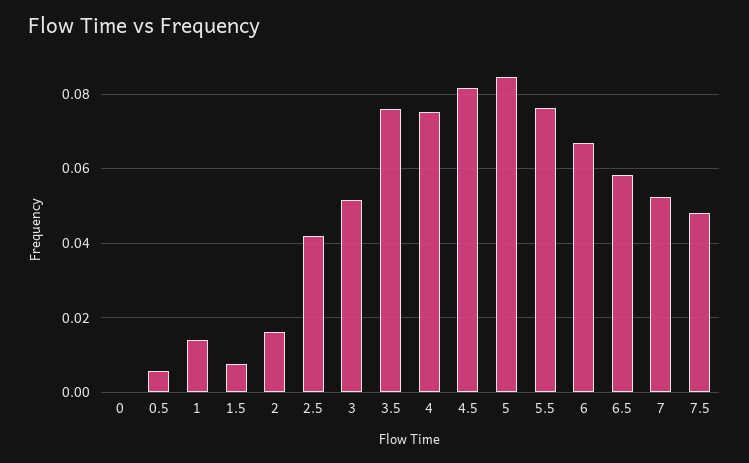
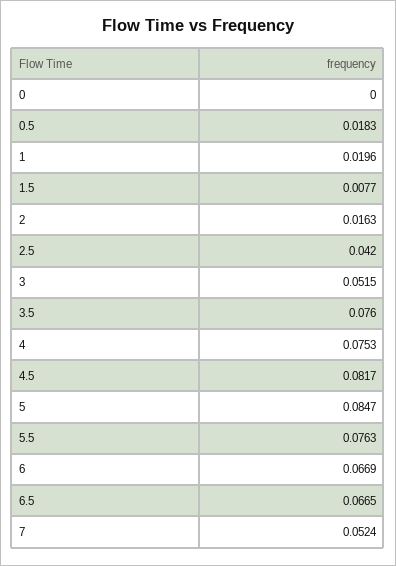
0.5: 0.006 -> 0.0183
1: 0.014 -> 0.0196
6.5: 0.058 -> 0.0665
7.5: 0.048 -> none

